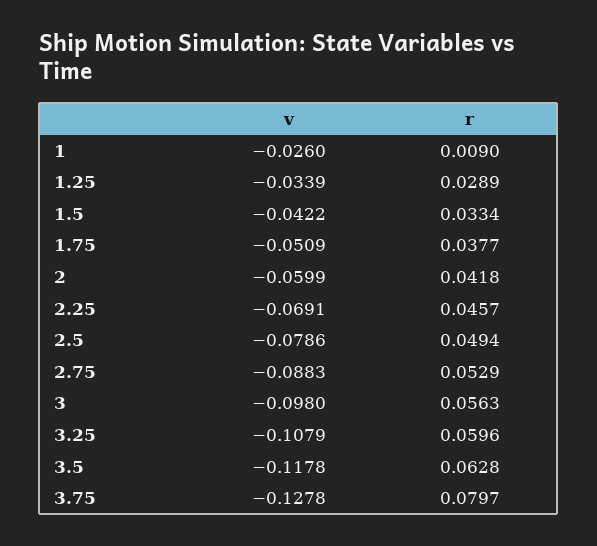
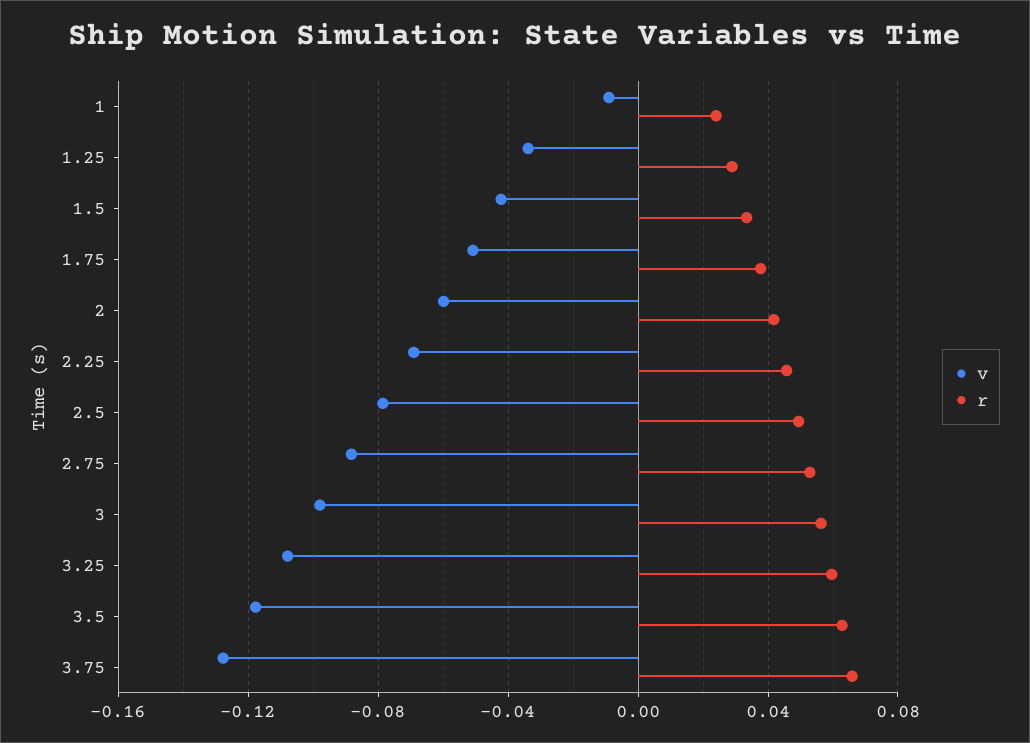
v, 1: -0.026 -> -0.01
r, 1: 0.009 -> 0.025
r, 3.75: 0.0797 -> 0.065

